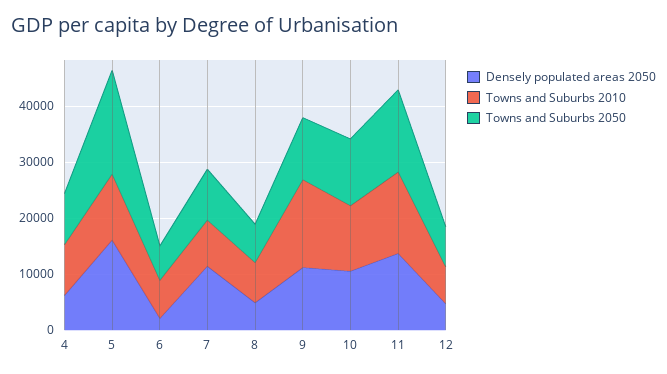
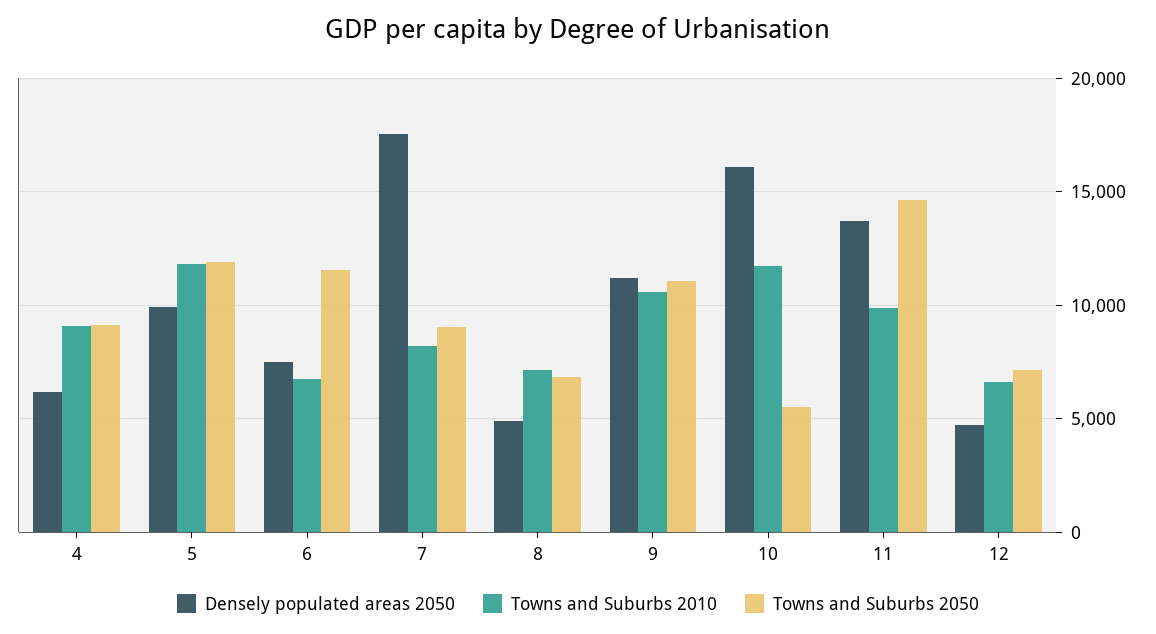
Densely populated areas 2050, 5: 16000 -> 10000
Towns and Suburbs 2050, 5: 18000 -> 12000
Densely populated areas 2050, 6: 2000 -> 7500
Towns and Suburbs 2050, 6: 6000 -> 11500
Densely populated areas 2050, 7: 12000 -> 17500
Towns and Suburbs 2010, 9: 16000 -> 10500
Densely populated areas 2050, 10: 10000 -> 16000
Towns and Suburbs 2050, 10: 12000 -> 5500
Towns and Suburbs 2010, 11: 14000 -> 10000

